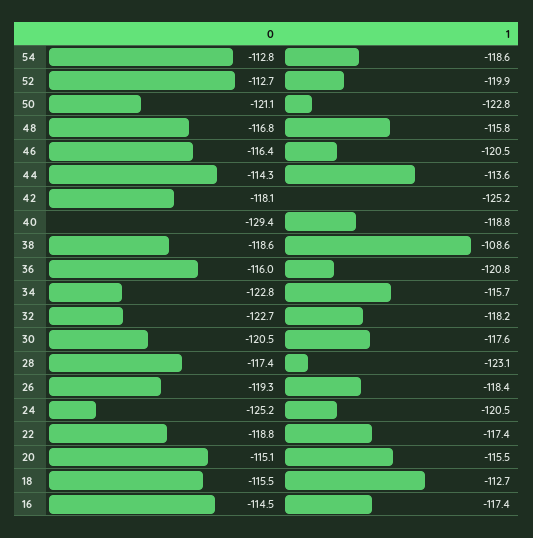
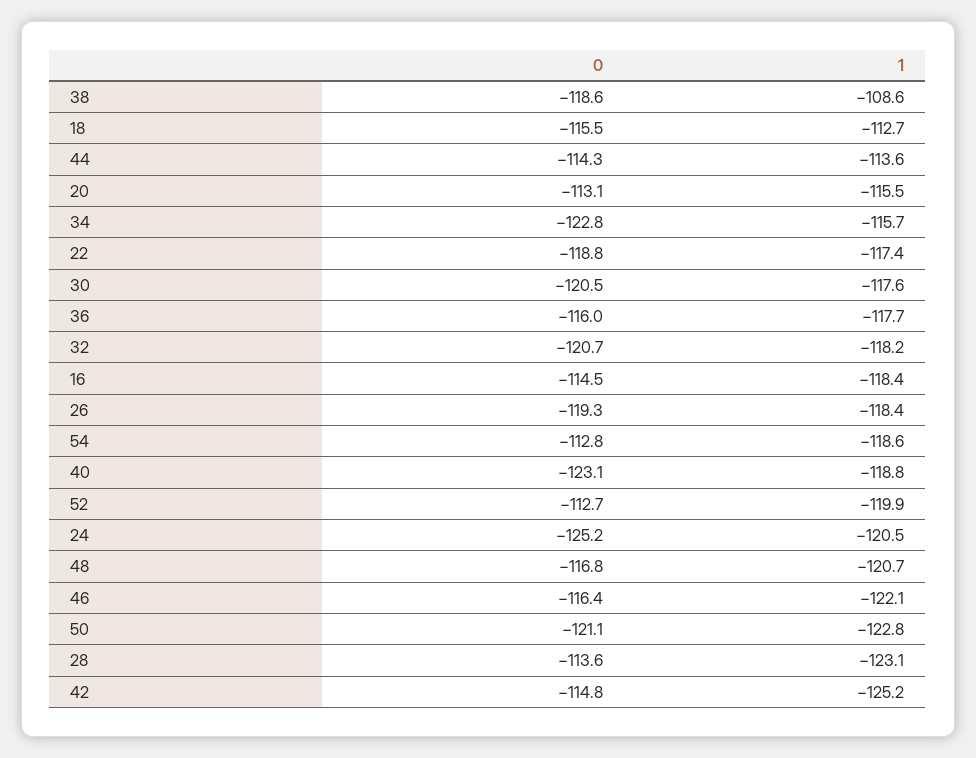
1, 48: -115.8 -> -120.7
1, 46: -120.5 -> -122.1
0, 42: -118.1 -> -114.8
0, 40: -129.4 -> -123.1
1, 36: -120.8 -> -117.7
0, 32: -122.7 -> -120.7
0, 28: -117.4 -> -113.6
0, 20: -115.1 -> -113.1
1, 16: -117.4 -> -118.4

